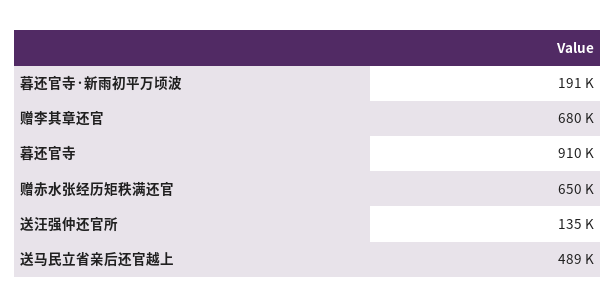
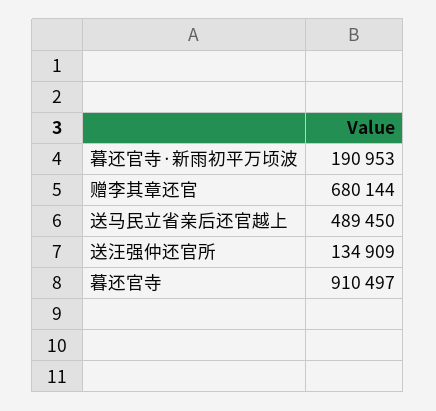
赠赤水张经历矩秩满还官: 650000 -> none

